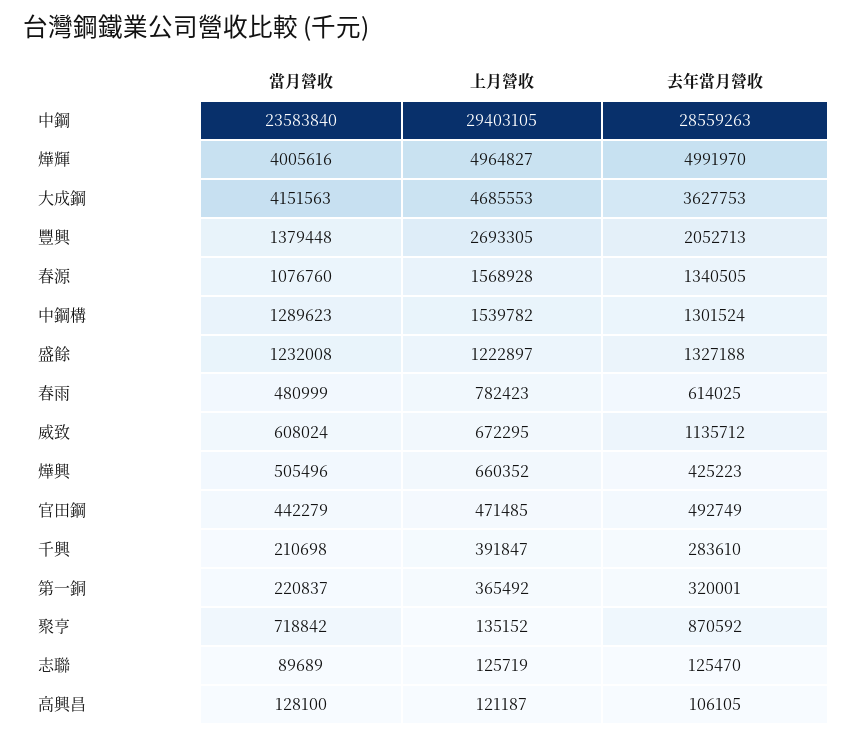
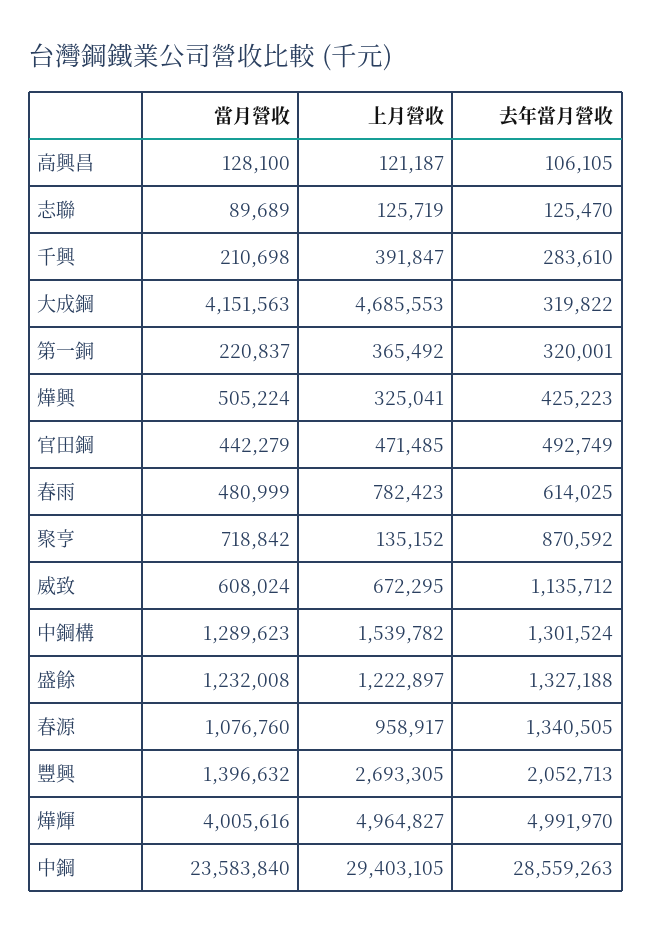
去年當月營收, 大成鋼: 3627753 -> 319822
當月營收, 豐興: 1379448 -> 1396632
上月營收, 春源: 1568928 -> 958917
當月營收, 燁興: 505496 -> 505224
上月營收, 燁興: 660352 -> 325041

